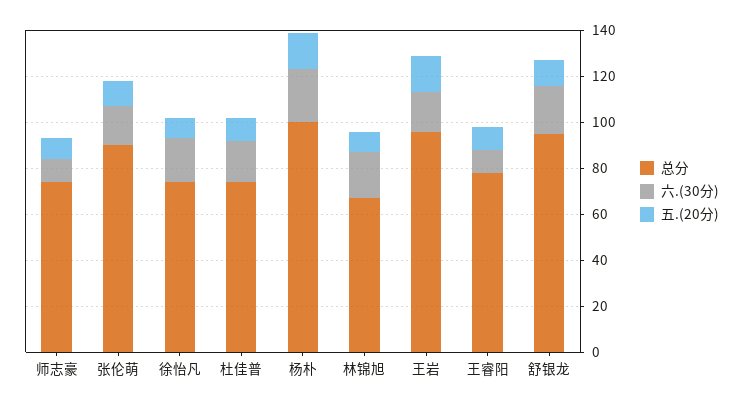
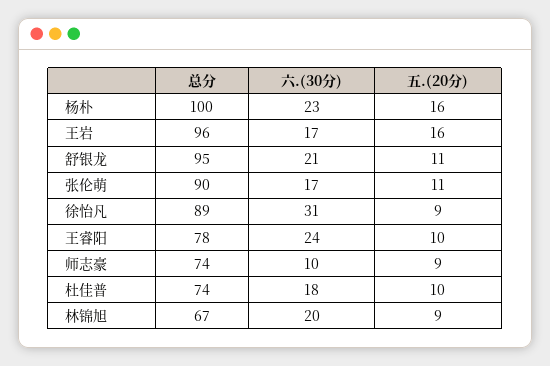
总分, 徐怡凡: 75 -> 89
六.(30分), 徐怡凡: 20 -> 31
六.(30分), 王睿阳: 10 -> 24

